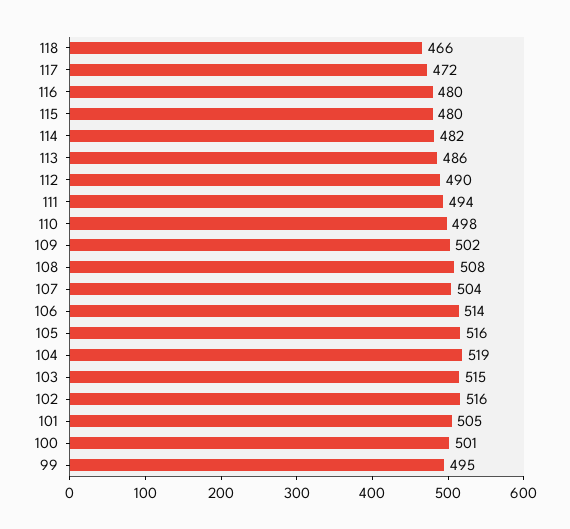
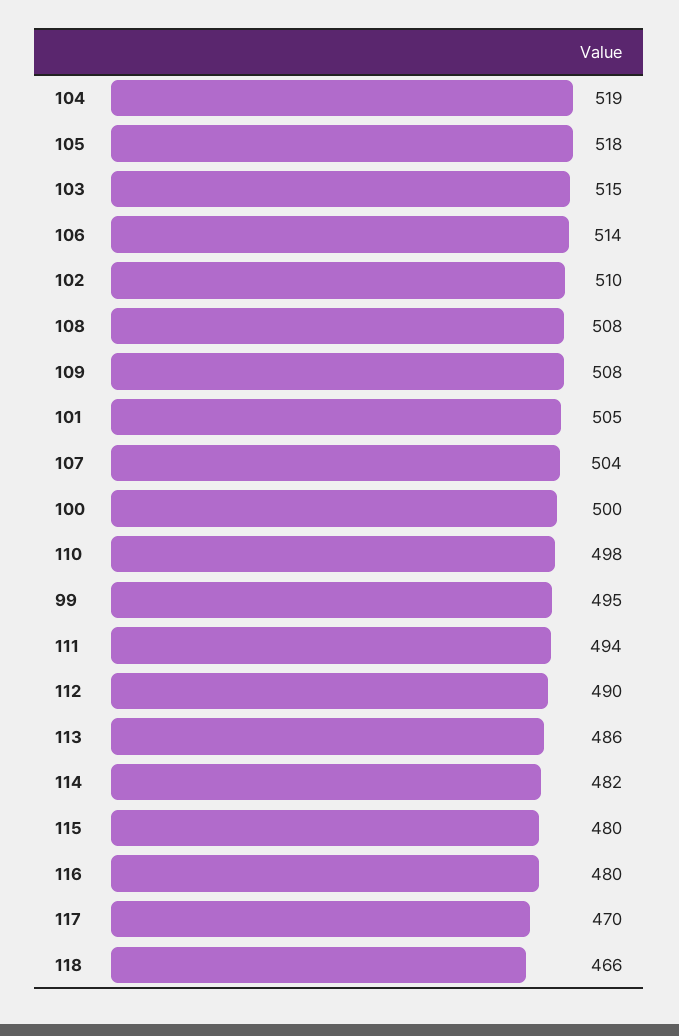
117: 472 -> 470
109: 502 -> 508
105: 516 -> 518
102: 516 -> 510
100: 501 -> 500

